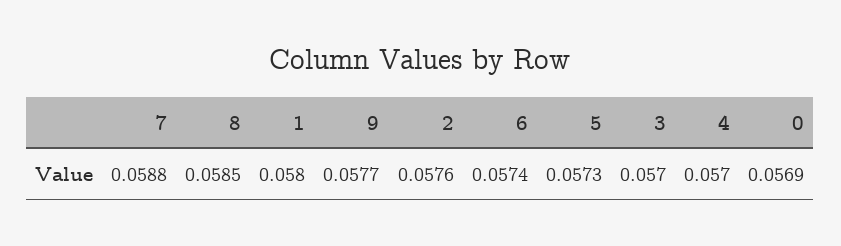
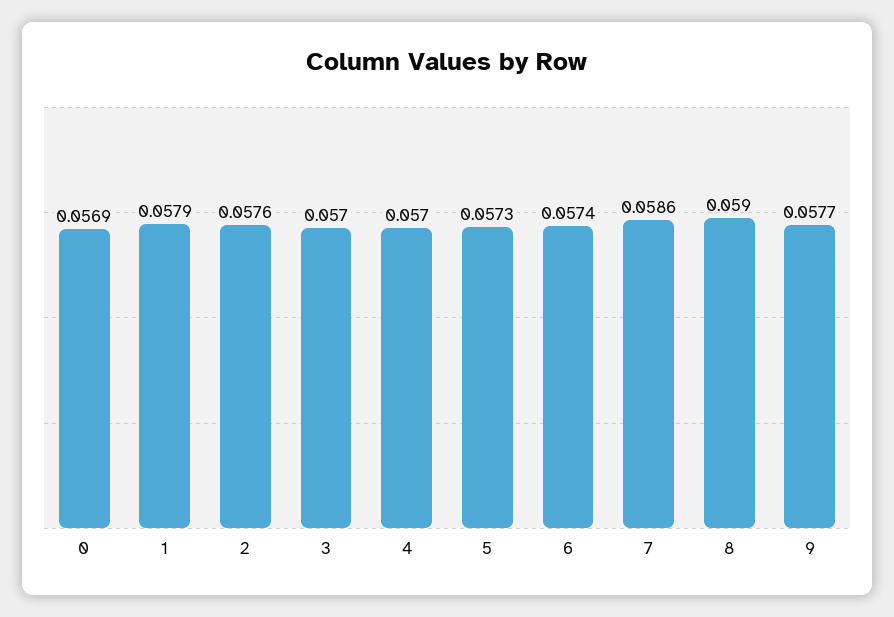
7: 0.0588 -> 0.0586
8: 0.0585 -> 0.059
1: 0.058 -> 0.0579

